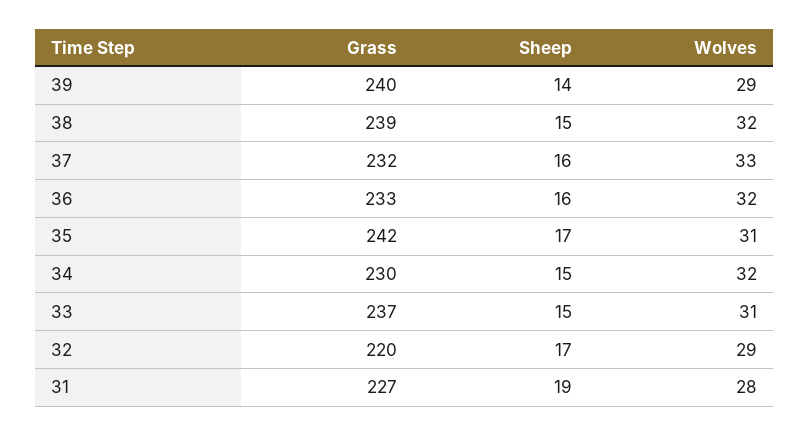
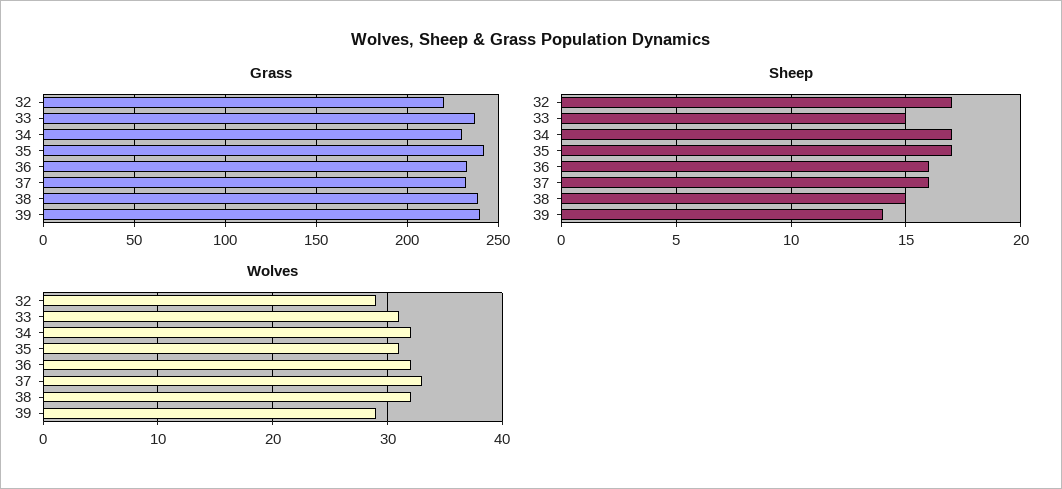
Sheep, 34: 15 -> 17
Grass, 31: 227 -> none
Sheep, 31: 19 -> none
Wolves, 31: 28 -> none

